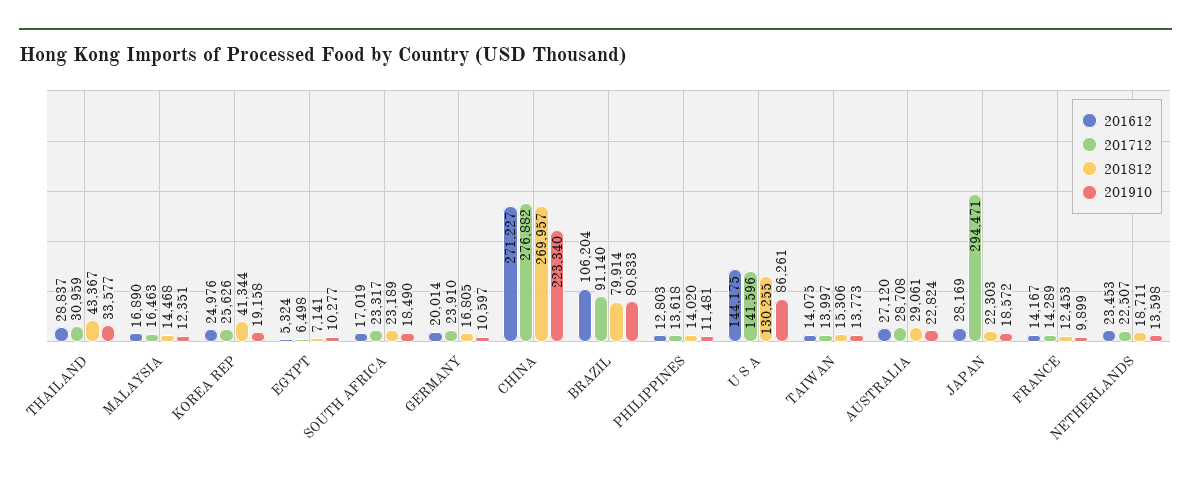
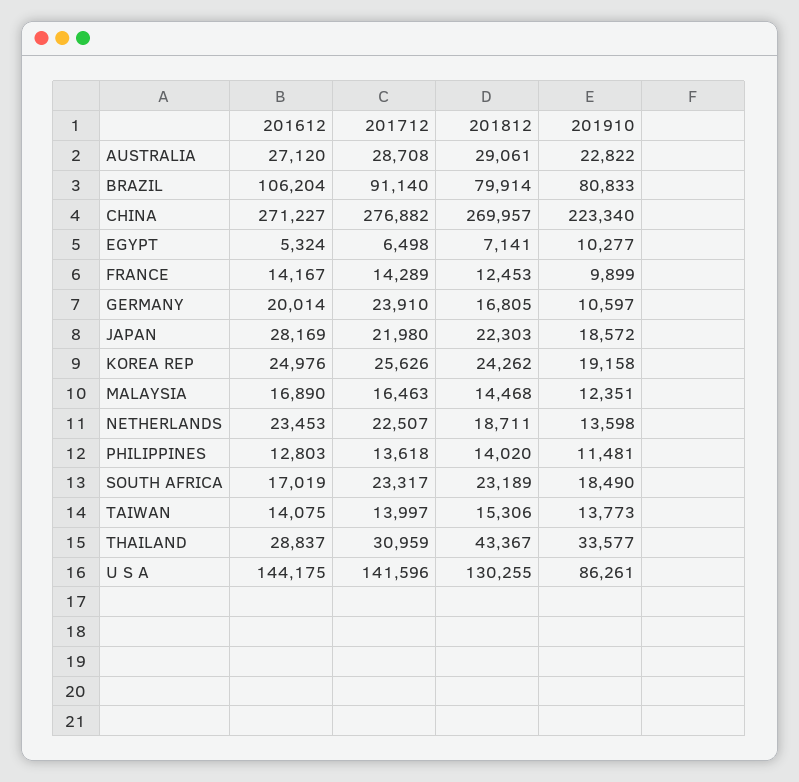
201812, KOREA REP: 41344 -> 24262
201910, AUSTRALIA: 22824 -> 22822
201712, JAPAN: 294471 -> 21980

